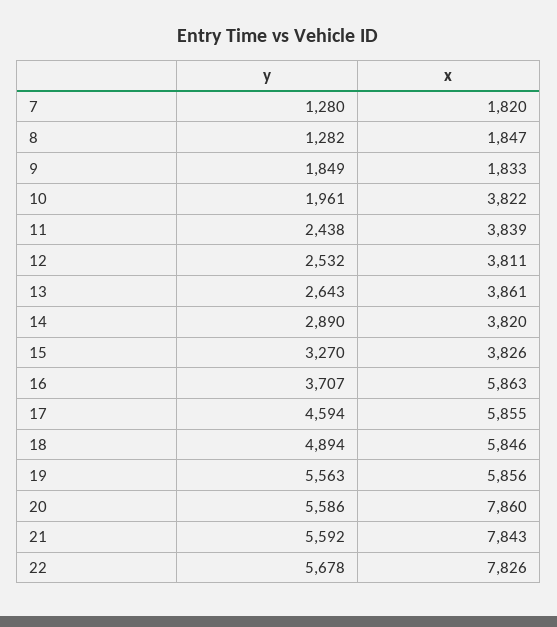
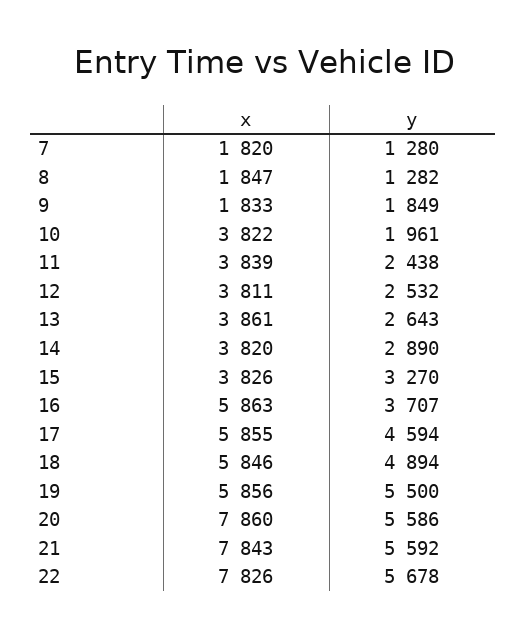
y, 19: 5563 -> 5500

